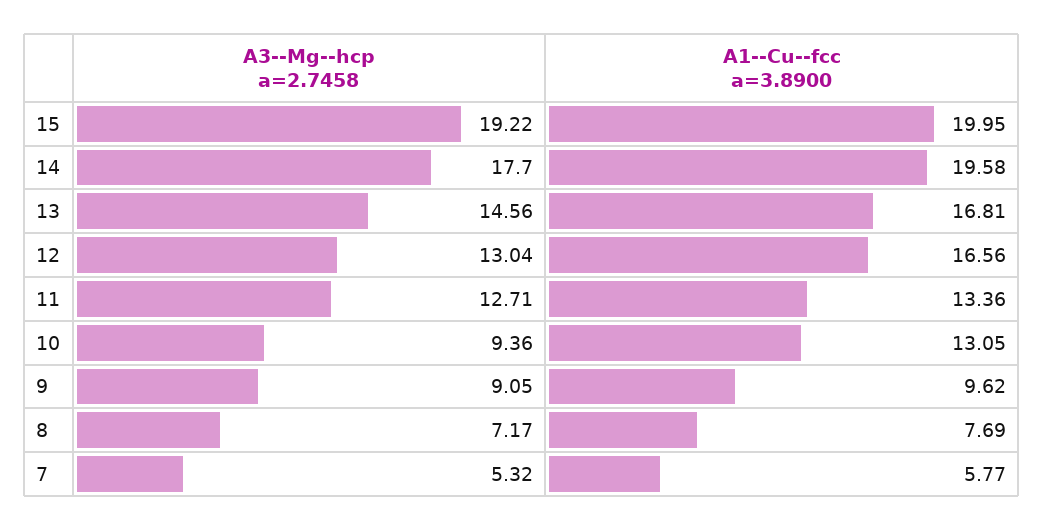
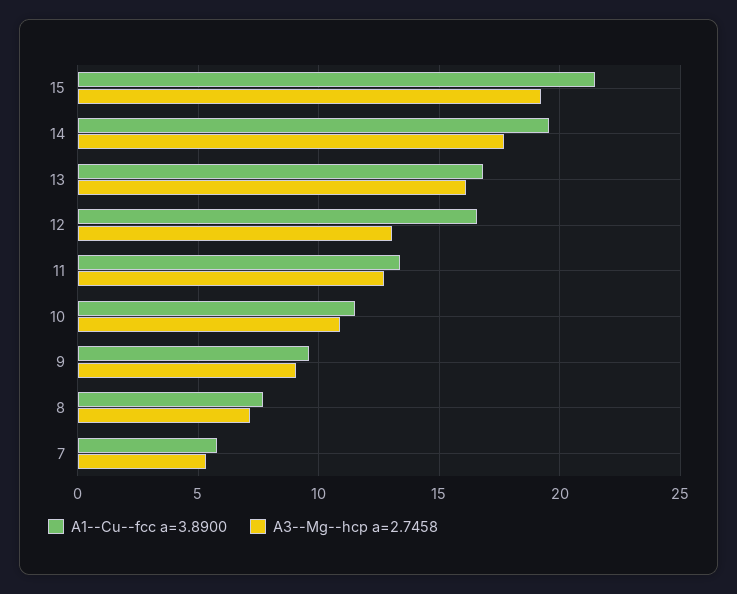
A1--Cu--fcc a=3.8900, 15: 19.95 -> 21.5
A3--Mg--hcp a=2.7458, 13: 14.56 -> 16
A3--Mg--hcp a=2.7458, 10: 9.36 -> 11
A1--Cu--fcc a=3.8900, 10: 13.05 -> 11.5

